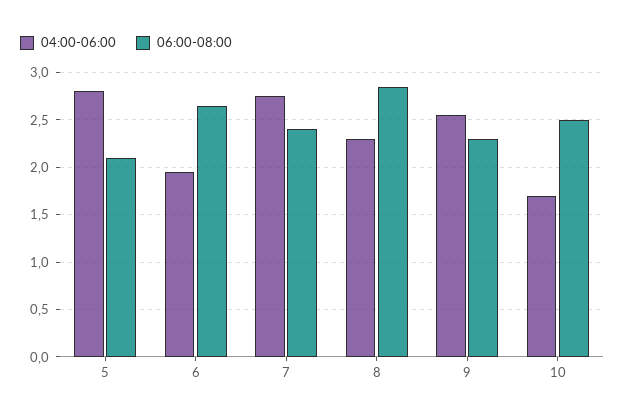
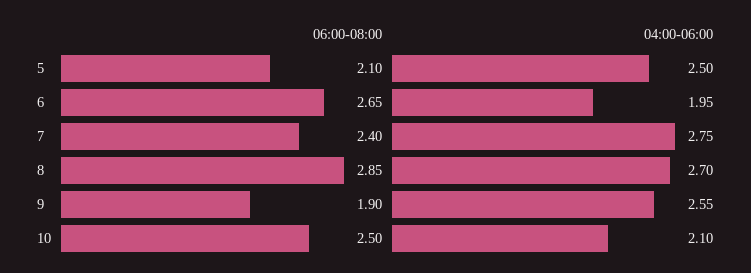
04:00-06:00, 5: 2.8 -> 2.5
04:00-06:00, 8: 2.3 -> 2.7
06:00-08:00, 9: 2.3 -> 1.9
04:00-06:00, 10: 1.7 -> 2.1

